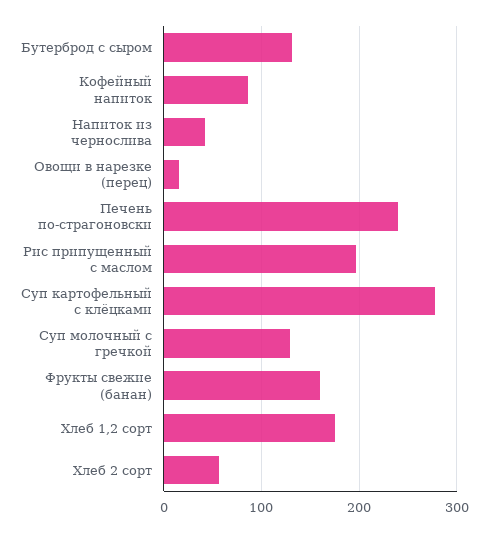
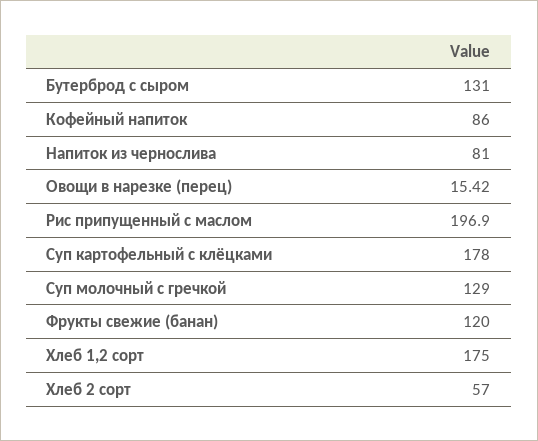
Напиток из чернослива: 40 -> 81
Печень по-страгоновски: 240 -> none
Суп картофельный с клёцками: 280 -> 178
Фрукты свежие (банан): 160 -> 120

